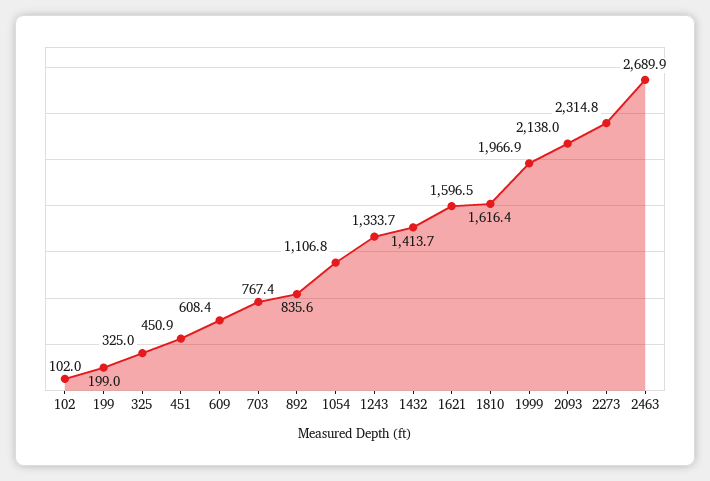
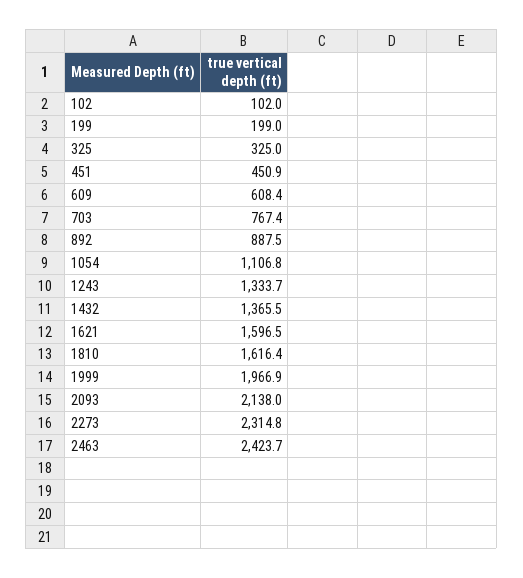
892: 835.6 -> 887.5
1432: 1413.7 -> 1365.5
2463: 2689.9 -> 2423.7

